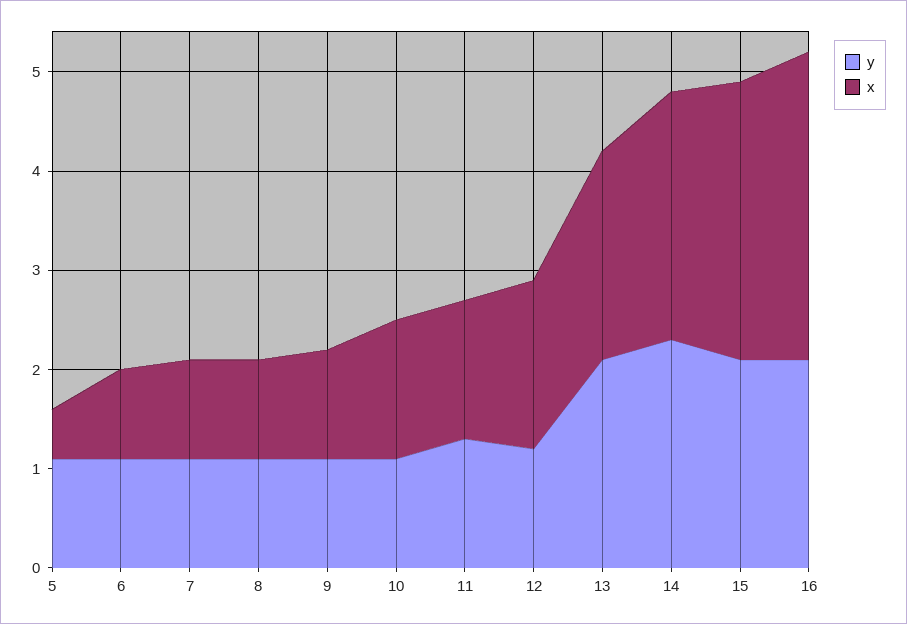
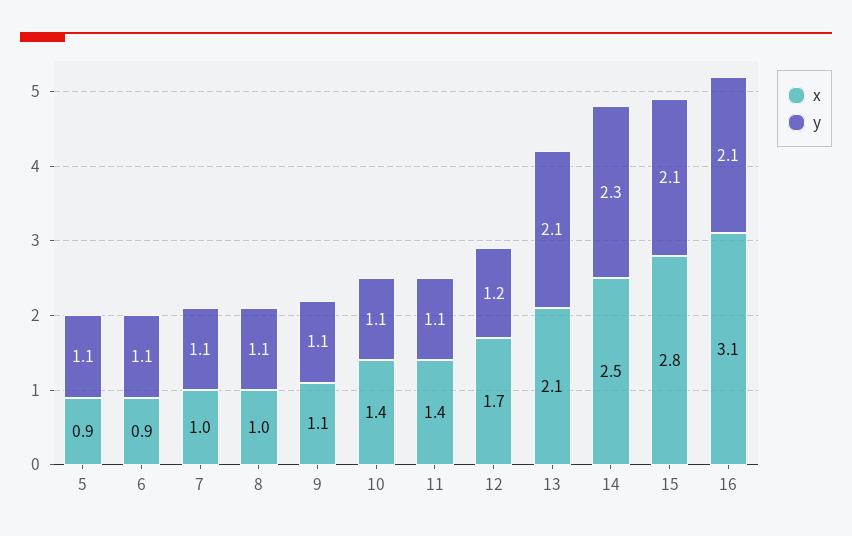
x, 5: 0.5 -> 0.9
y, 11: 1.3 -> 1.1

